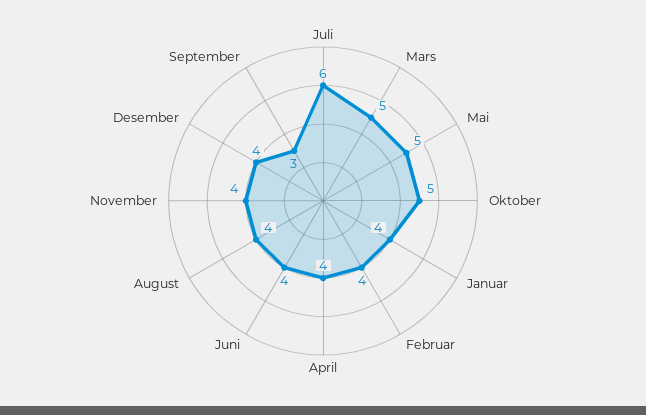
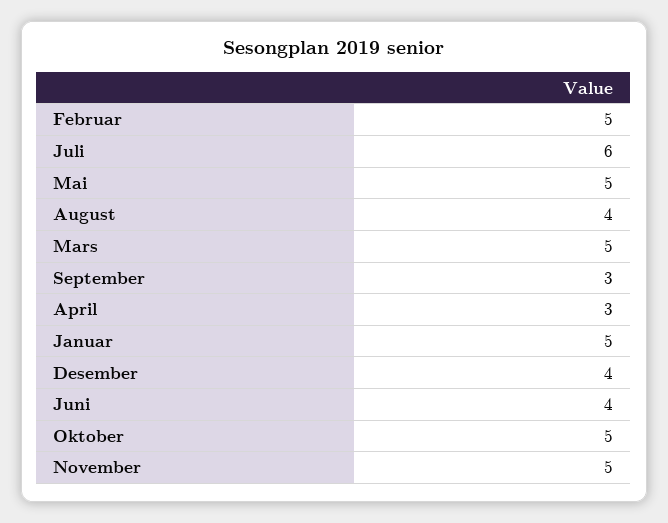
Januar: 4 -> 5
Februar: 4 -> 5
April: 4 -> 3
November: 4 -> 5

